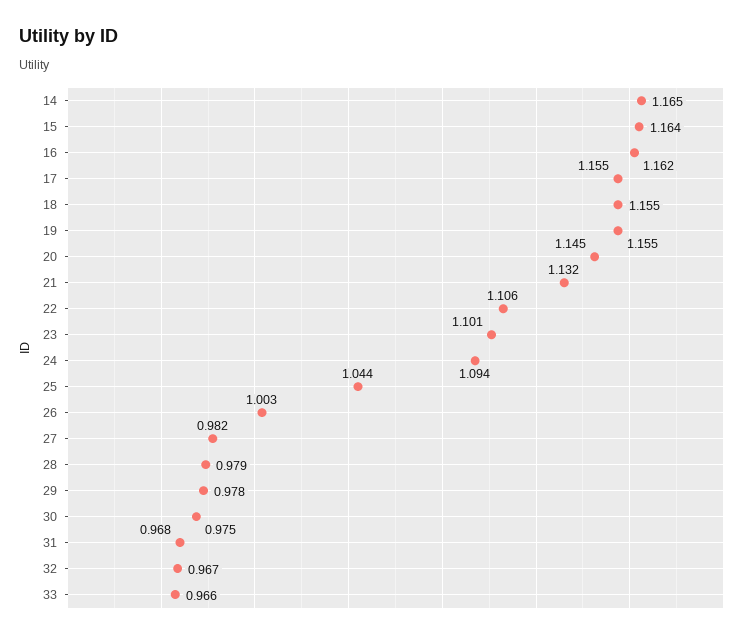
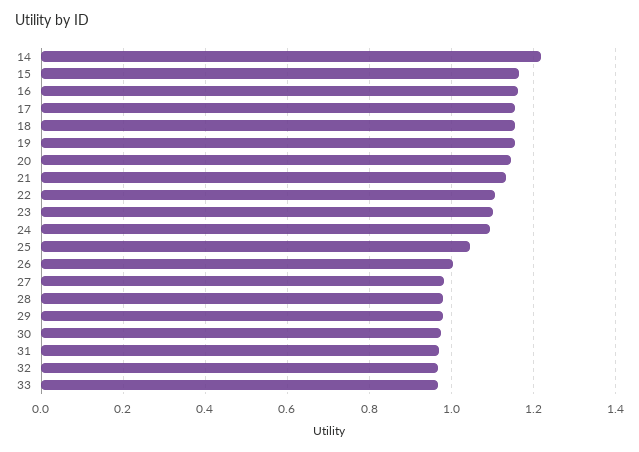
14: 1.165 -> 1.22

